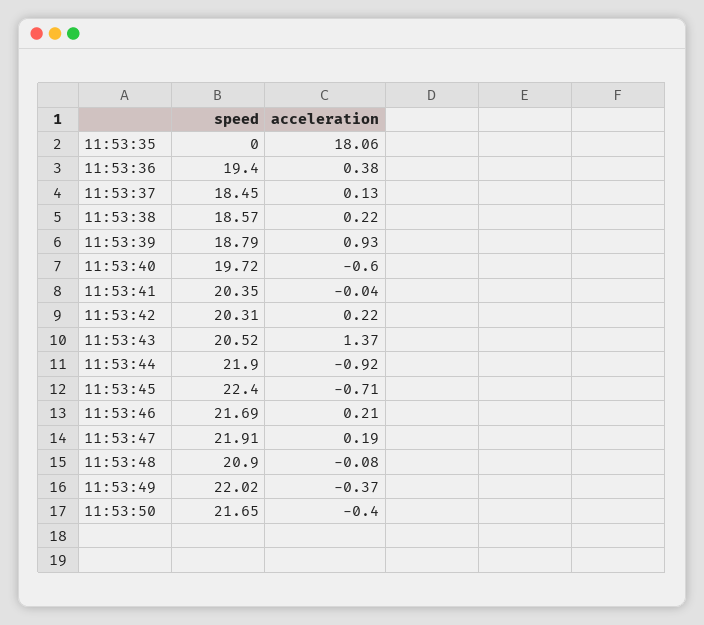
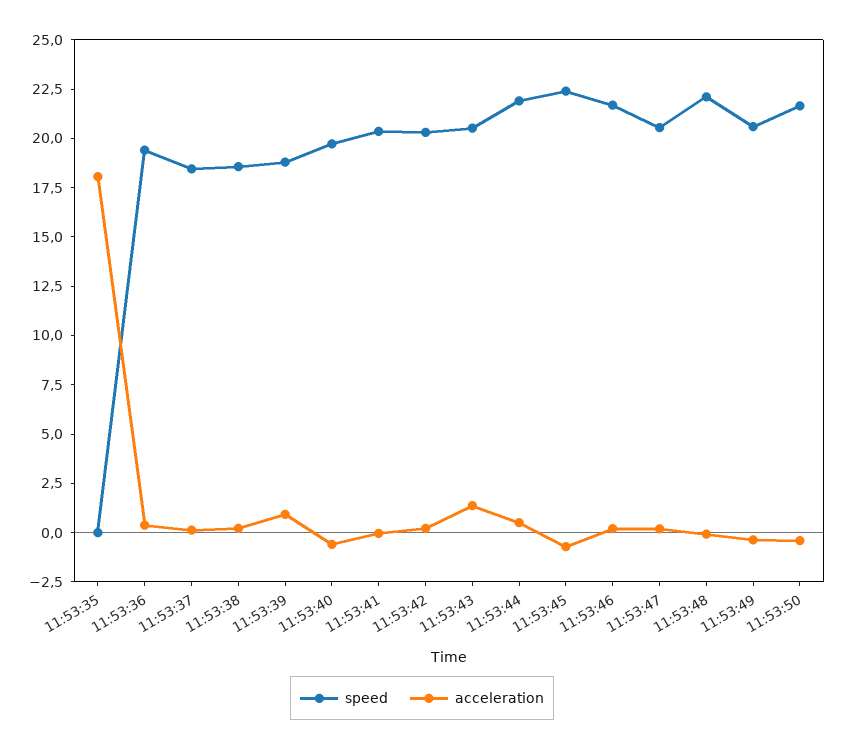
acceleration, 11:53:44: -0.92 -> 0.5
speed, 11:53:47: 21.91 -> 20.5
speed, 11:53:48: 20.9 -> 22
speed, 11:53:49: 22.02 -> 20.5

